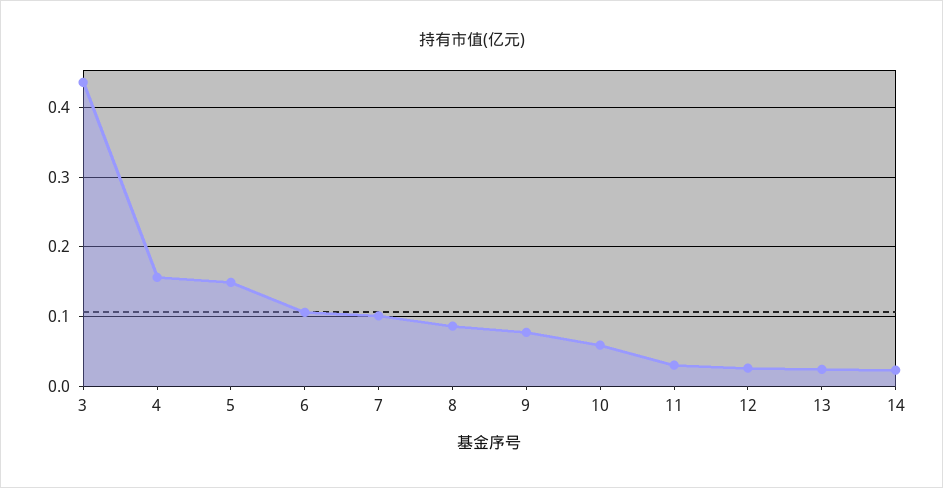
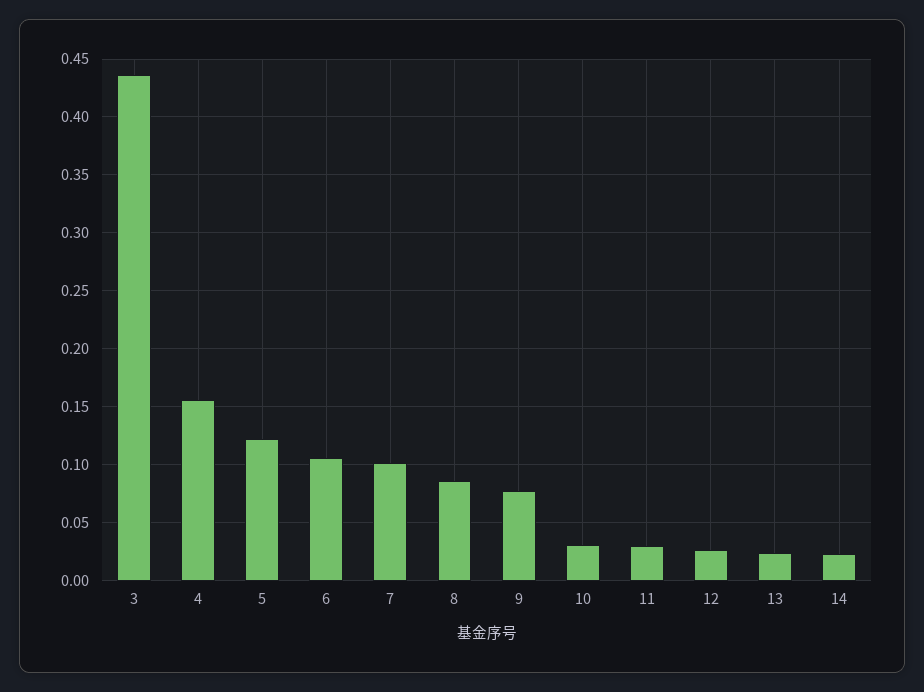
5: 0.15 -> 0.12
10: 0.06 -> 0.03

